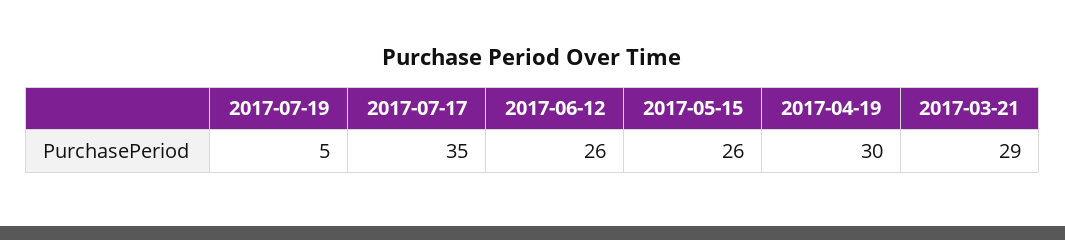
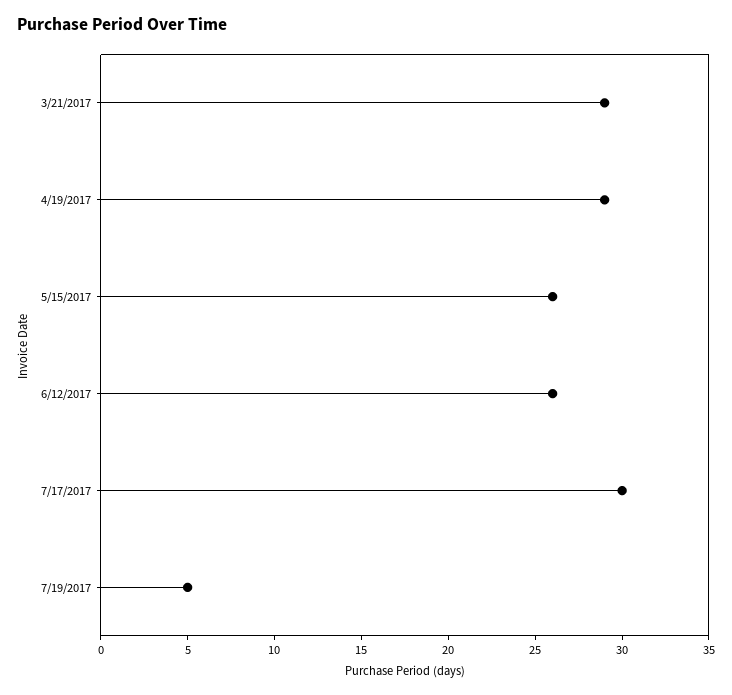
2017-07-17: 35 -> 30
2017-04-19: 30 -> 29

